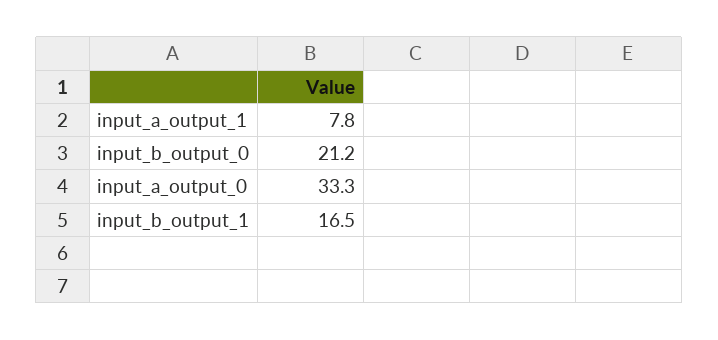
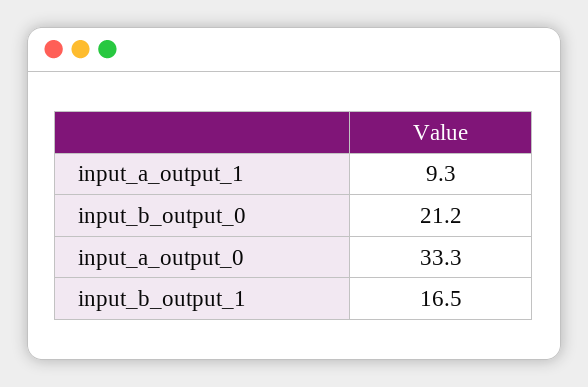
input_a_output_1: 7.8 -> 9.3

